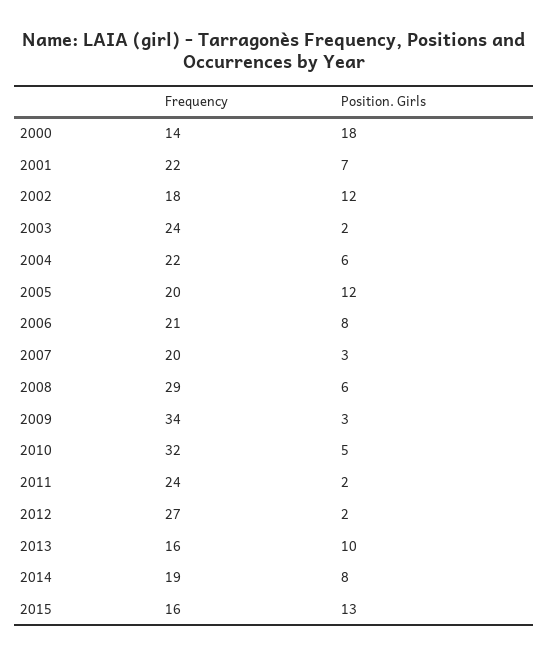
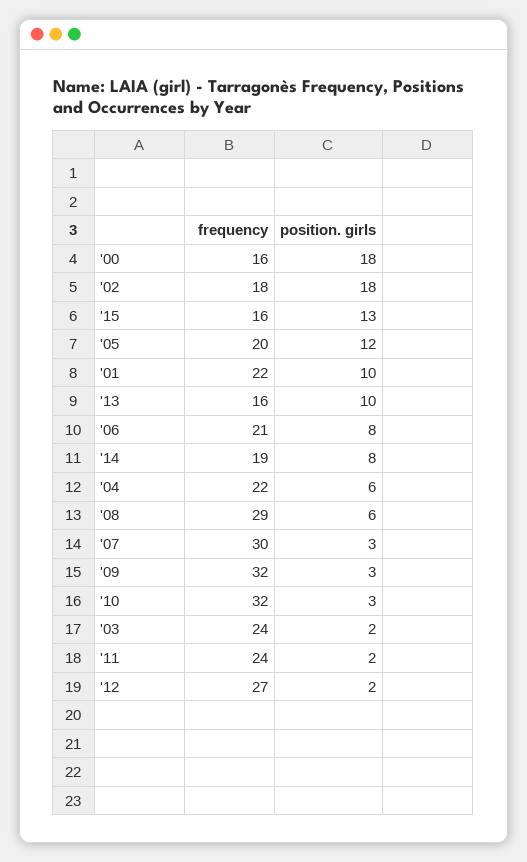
Frequency, 2000: 14 -> 16
Position. Girls, 2001: 7 -> 10
Position. Girls, 2002: 12 -> 18
Frequency, 2007: 20 -> 30
Frequency, 2009: 34 -> 32
Position. Girls, 2010: 5 -> 3

